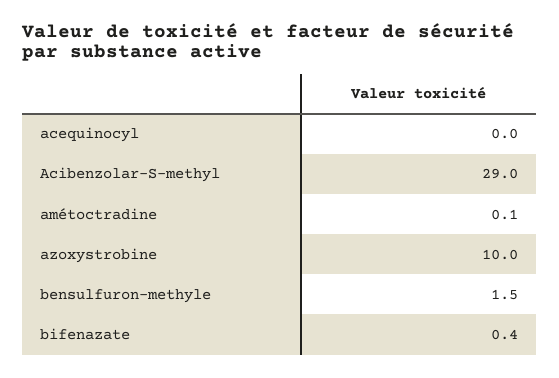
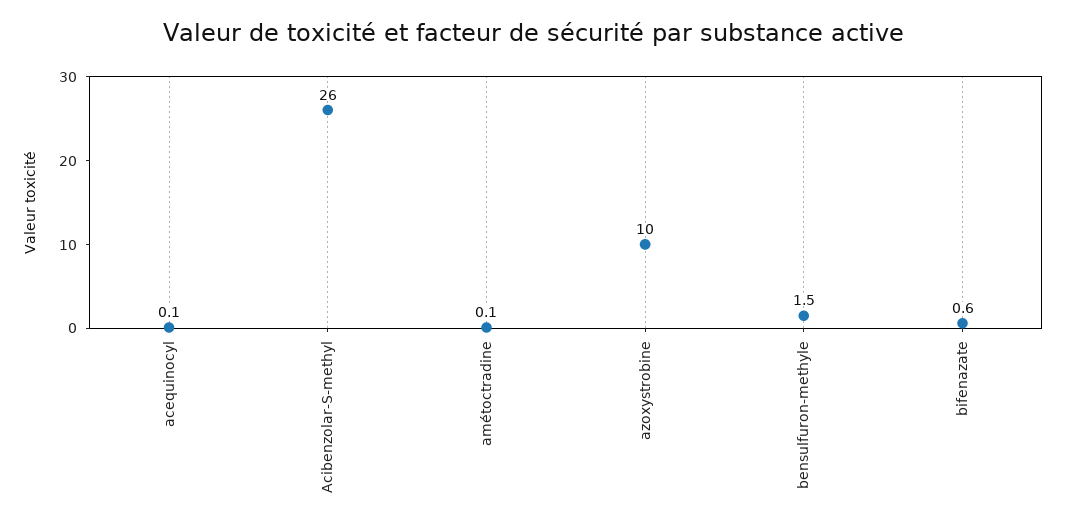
acequinocyl: 0 -> 0.1
Acibenzolar-S-methyl: 29 -> 26
bifenazate: 0.4 -> 0.6

